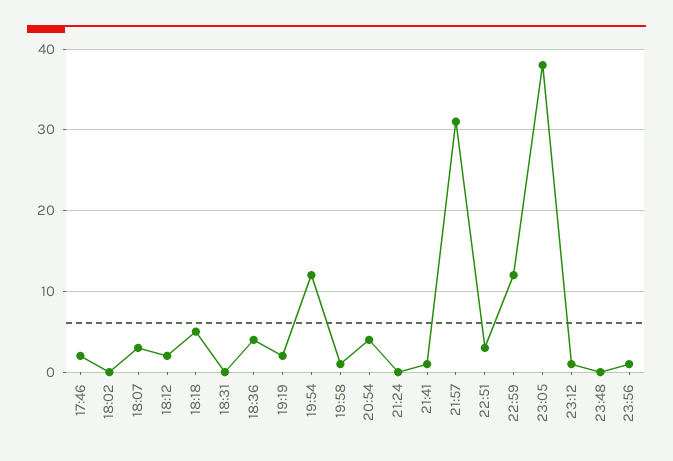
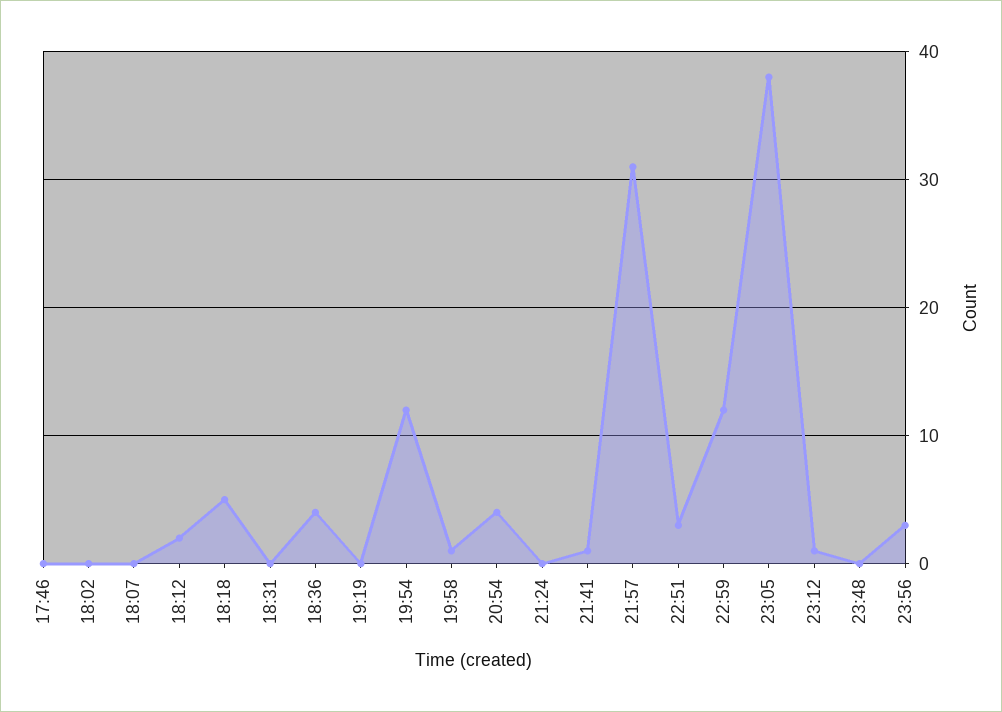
17:46: 2 -> 0
18:07: 3 -> 0
19:19: 2 -> 0
23:56: 1 -> 3

